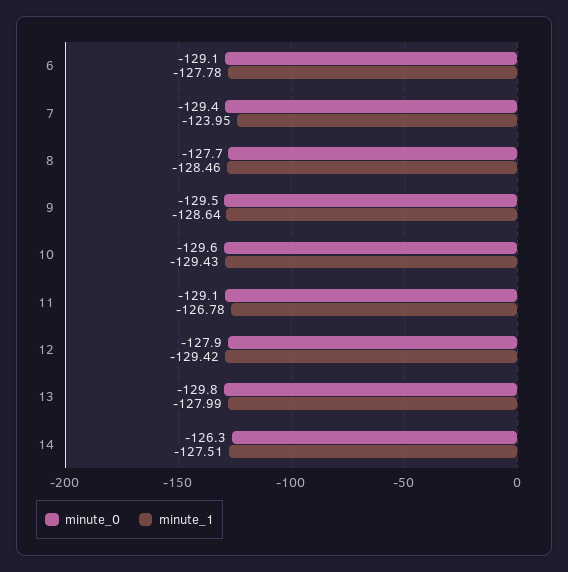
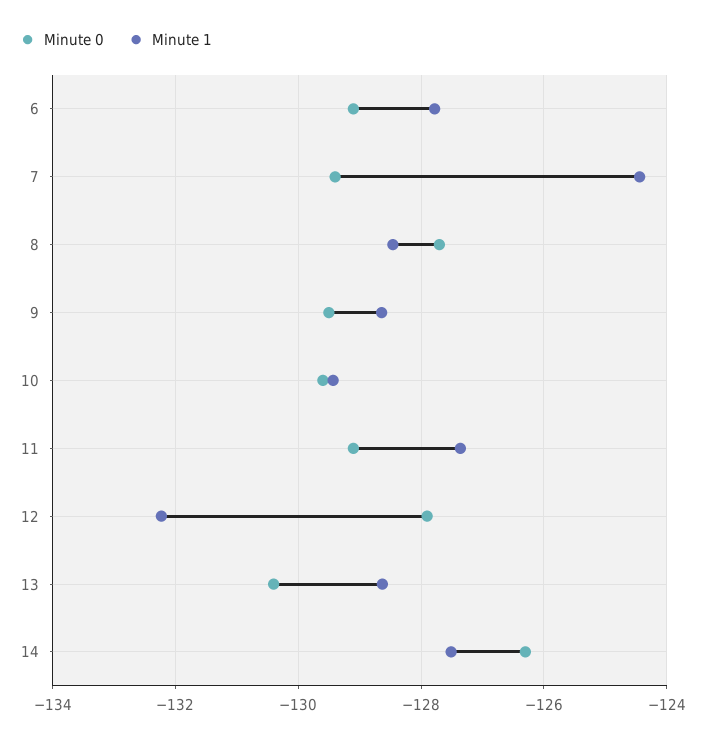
minute_1, 7: -123.95 -> -124.4
minute_1, 11: -126.78 -> -127.4
minute_1, 12: -129.42 -> -132.2
minute_0, 13: -129.8 -> -130.4
minute_1, 13: -127.99 -> -128.6

